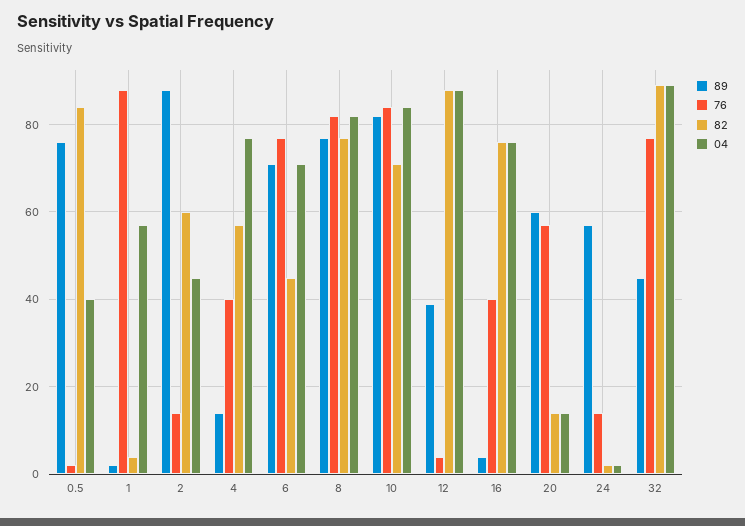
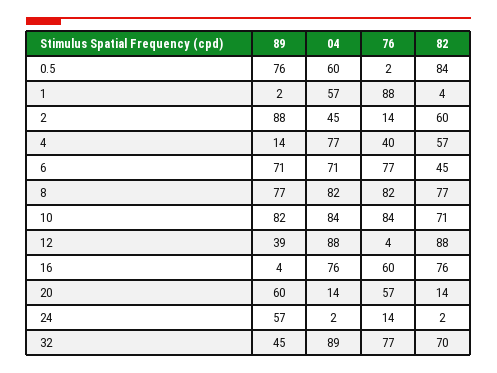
04, 0.5: 40 -> 60
76, 16: 40 -> 60
82, 32: 90 -> 70

